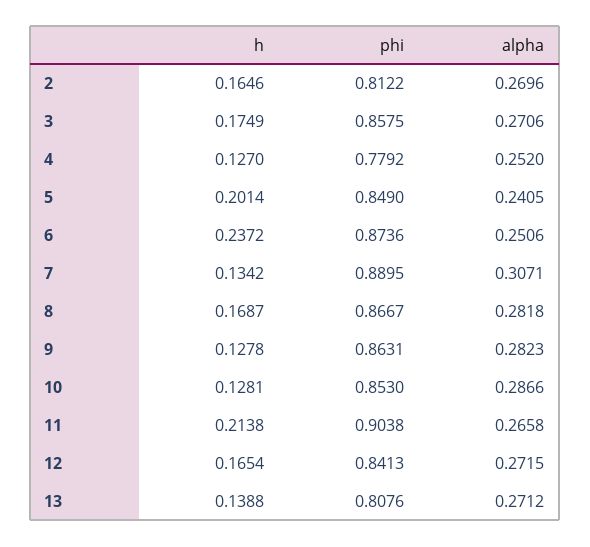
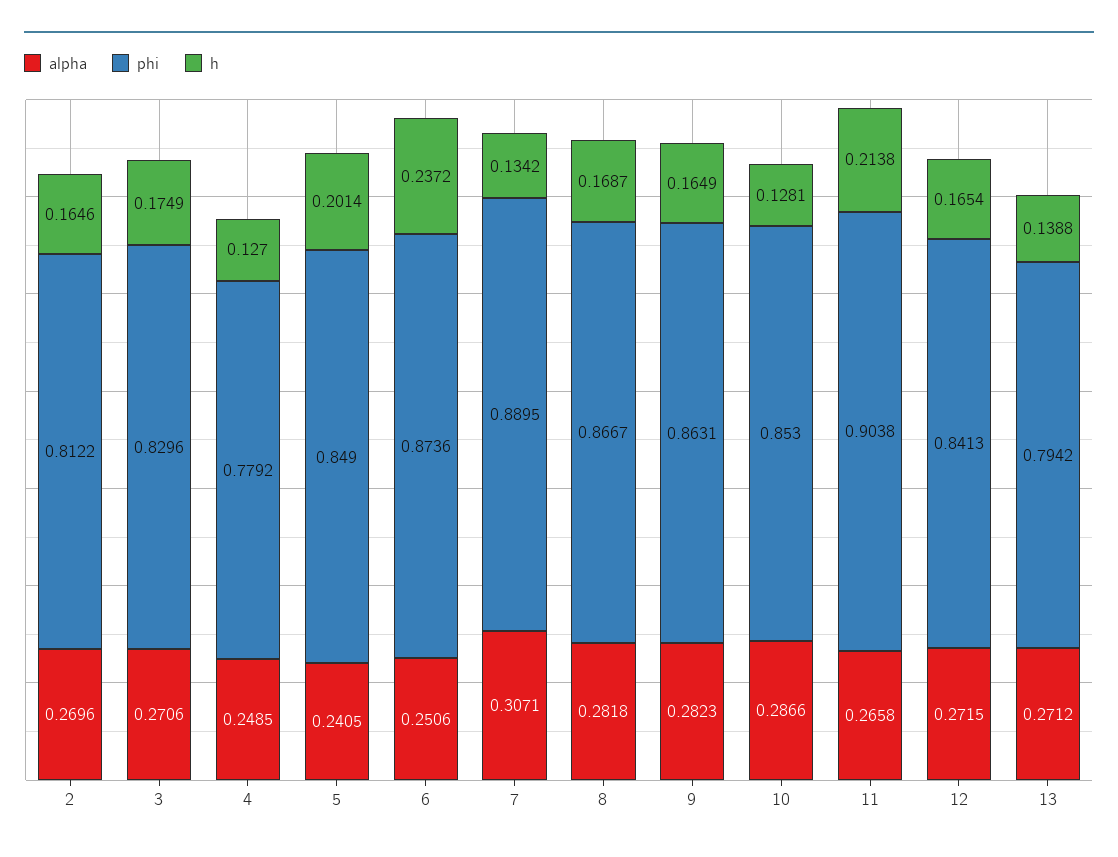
phi, 3: 0.8575 -> 0.8296
alpha, 4: 0.252 -> 0.2485
h, 9: 0.1278 -> 0.1649
phi, 13: 0.8076 -> 0.7942

